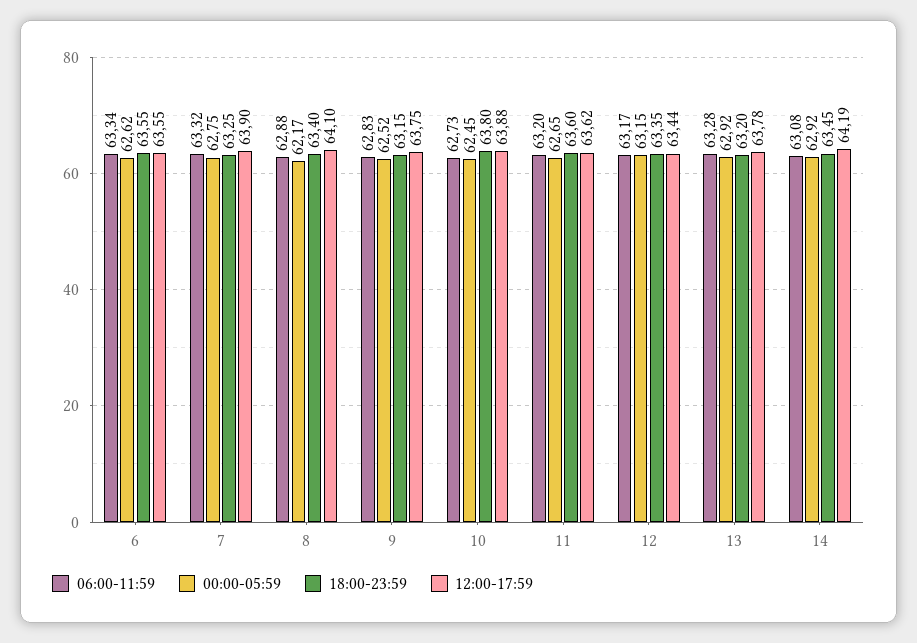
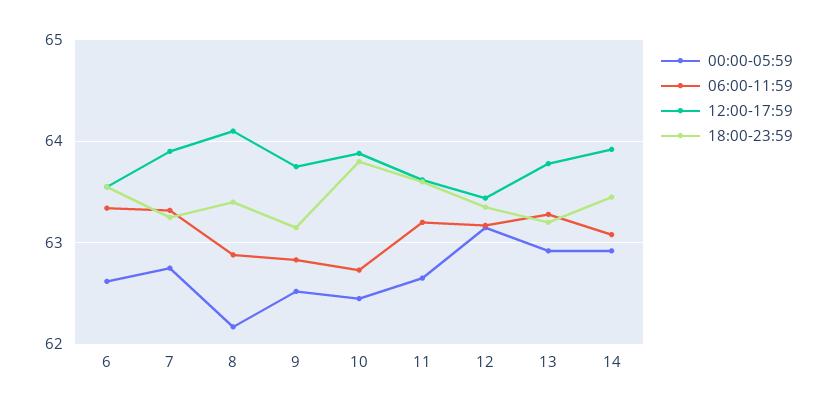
12:00-17:59, 14: 64.19 -> 63.9

